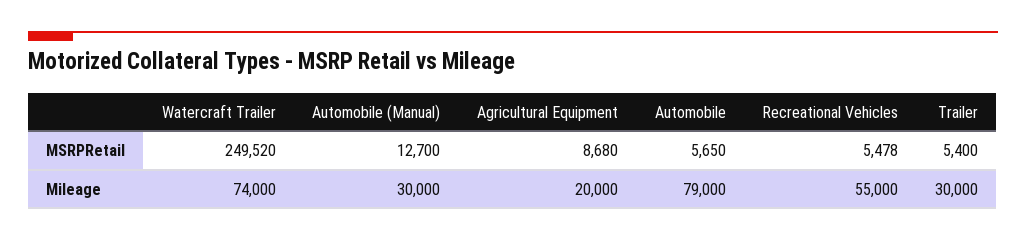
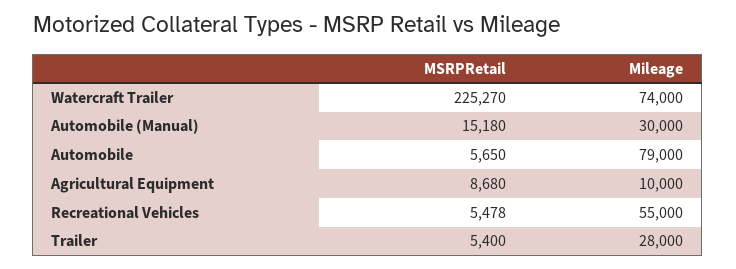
Watercraft Trailer, MSRPRetail: 249520 -> 225270
Automobile (Manual), MSRPRetail: 12700 -> 15180
Agricultural Equipment, Mileage: 20000 -> 10000
Trailer, Mileage: 30000 -> 28000

